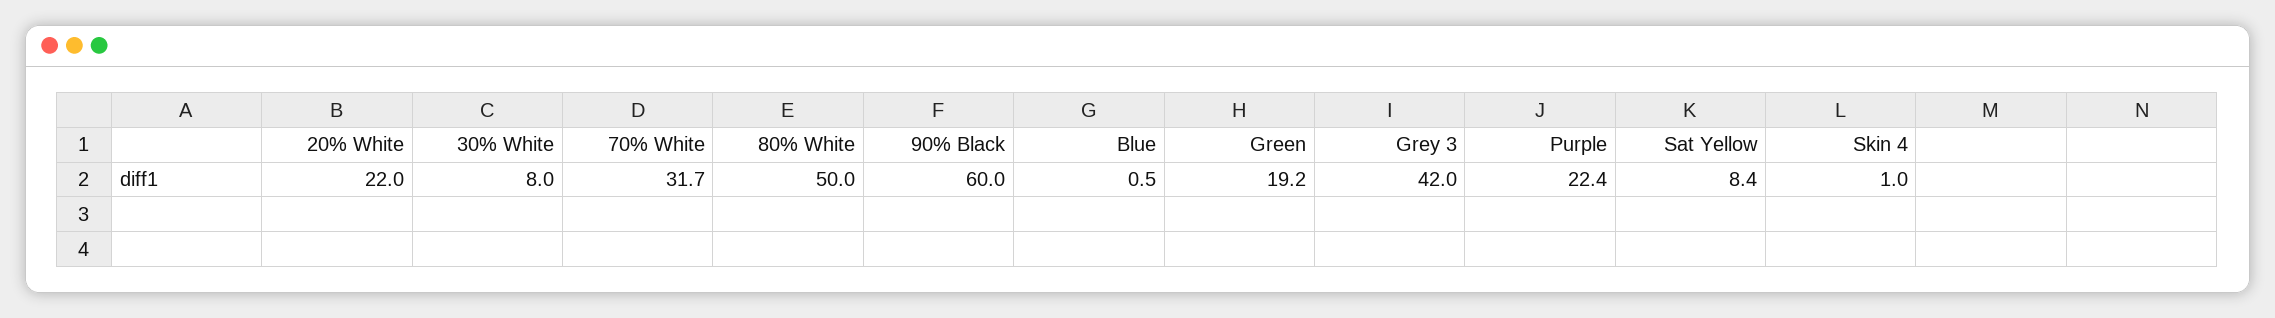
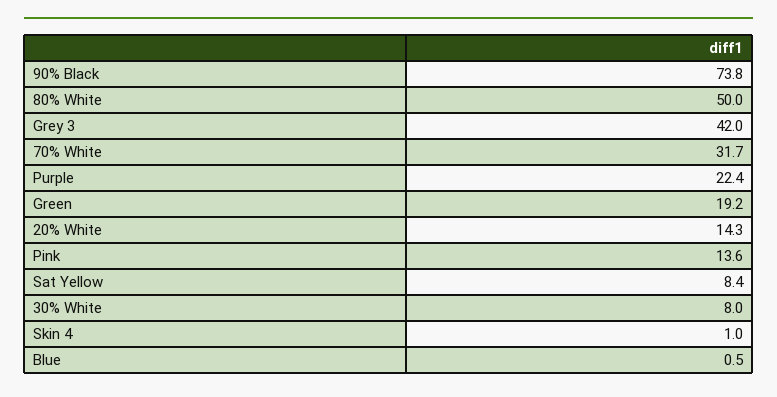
20% White: 22 -> 14.3
90% Black: 60 -> 73.8
Pink: none -> 13.6

